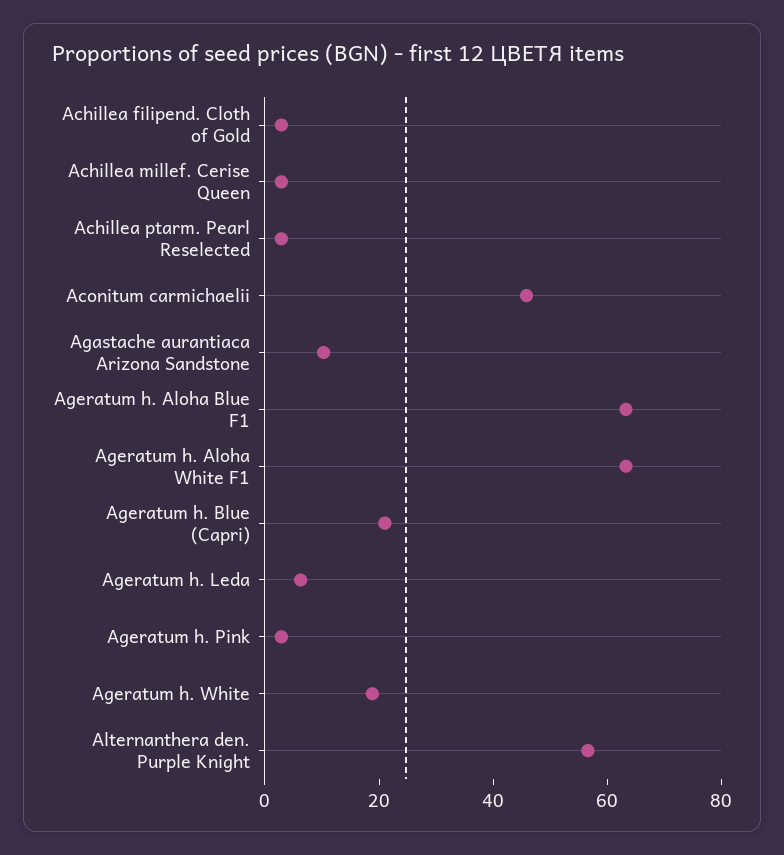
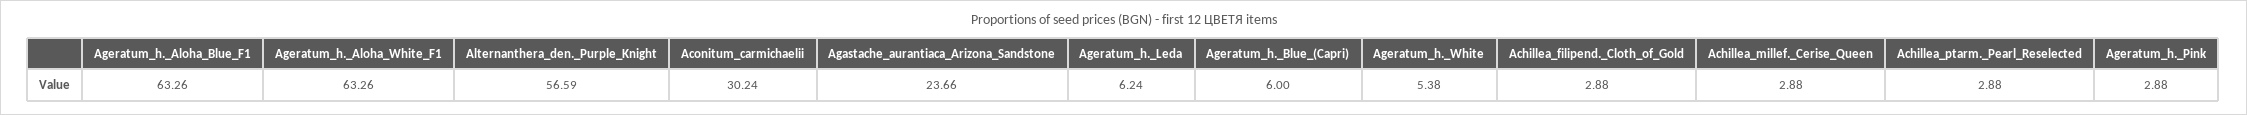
Aconitum carmichaelii: 45 -> 30.24
Agastache aurantiaca Arizona Sandstone: 10 -> 23.66
Ageratum h. Blue (Capri): 20 -> 6
Ageratum h. White: 20 -> 5.38

